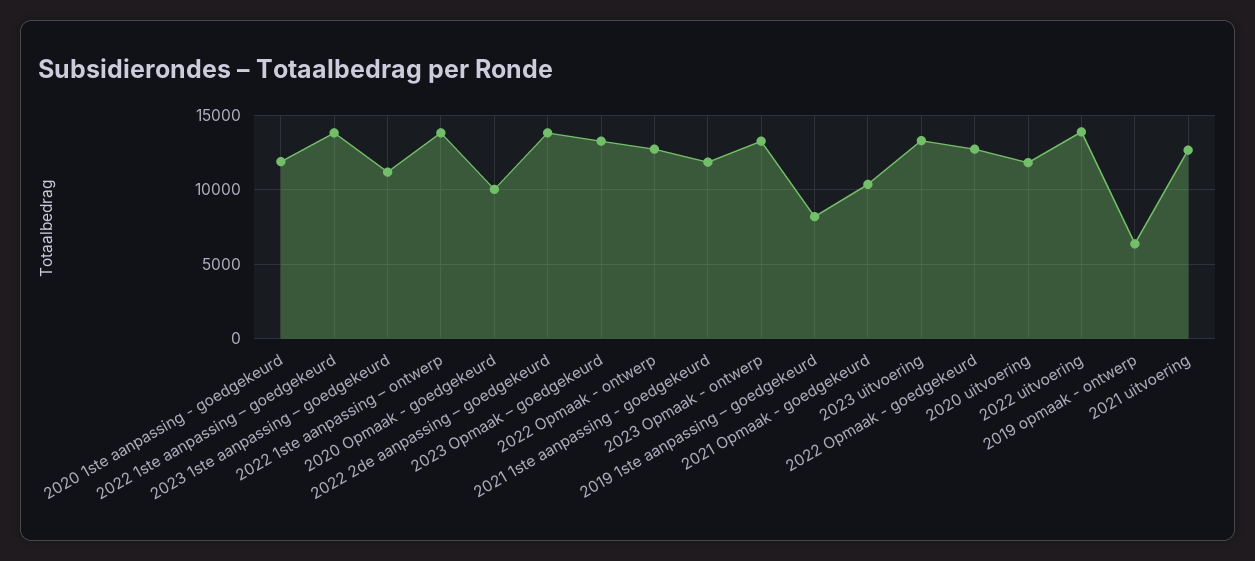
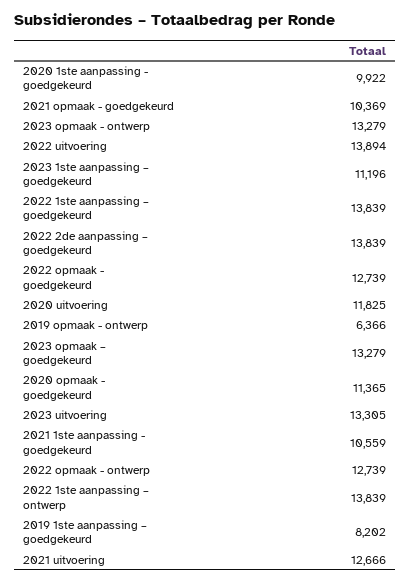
2020 1ste aanpassing - goedgekeurd: 12000 -> 9922
2020 Opmaak - goedgekeurd: 10000 -> 11365
2021 1ste aanpassing - goedgekeurd: 12000 -> 10559

